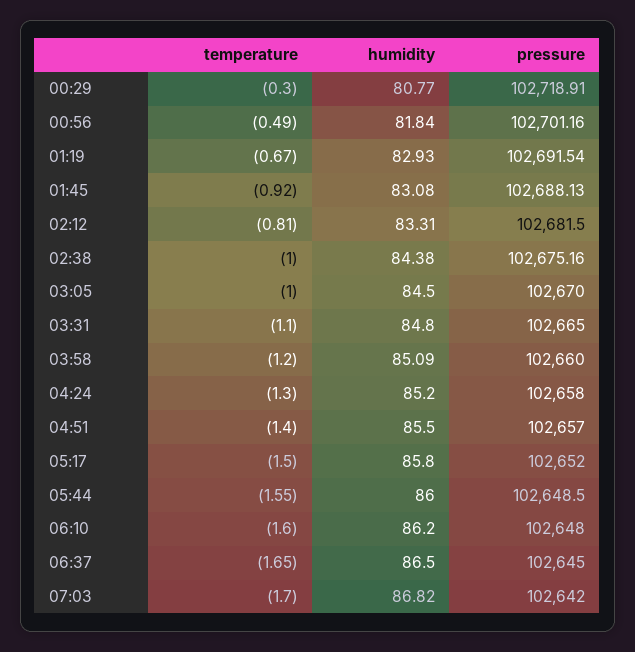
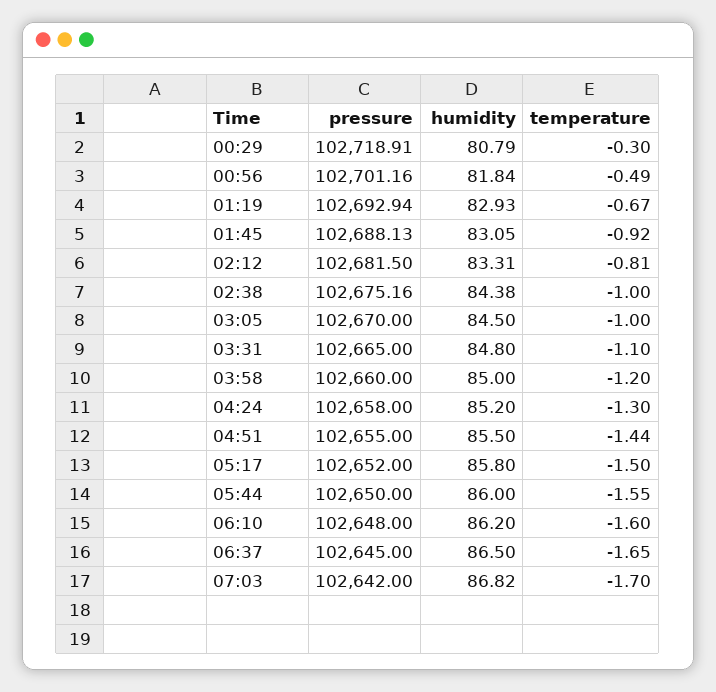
humidity, 00:29: 80.77 -> 80.79
pressure, 01:19: 102691.54 -> 102692.94
humidity, 01:45: 83.08 -> 83.05
humidity, 03:58: 85.09 -> 85
temperature, 04:51: -1.4 -> -1.44
pressure, 04:51: 102657 -> 102655
pressure, 05:44: 102648.5 -> 102650

